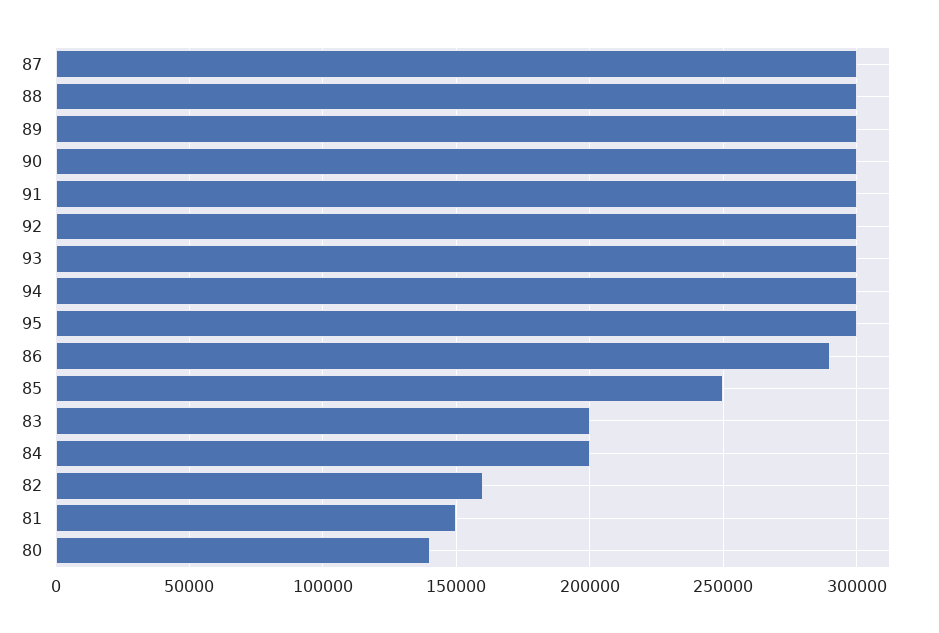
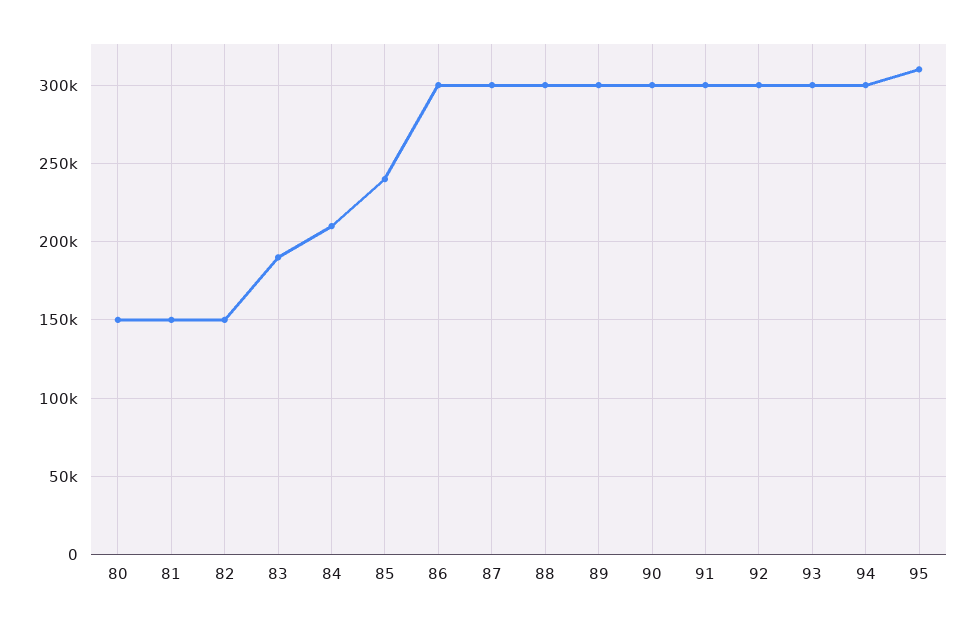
95: 300000 -> 310000
86: 290000 -> 300000
85: 250000 -> 240000
83: 200000 -> 190000
84: 200000 -> 210000
82: 160000 -> 150000
80: 140000 -> 150000

